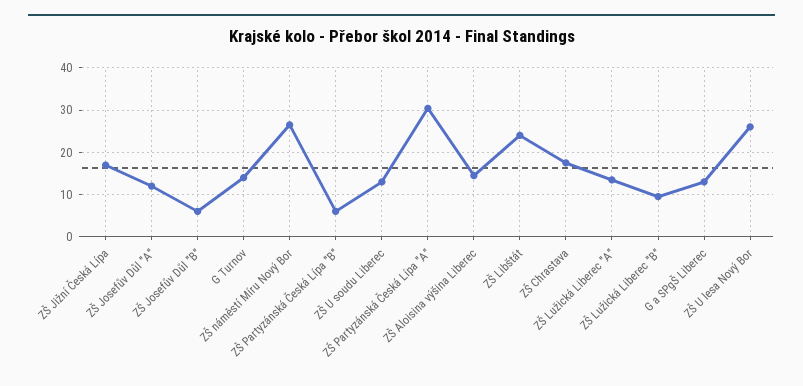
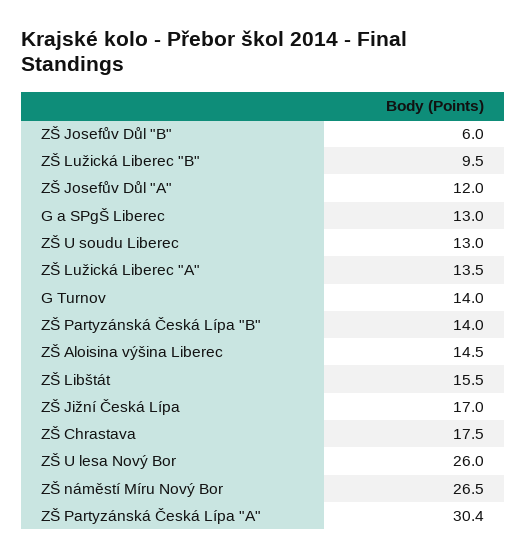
ZŠ Partyzánská Česká Lípa "B": 6 -> 14
ZŠ Libštát: 24 -> 15.5

